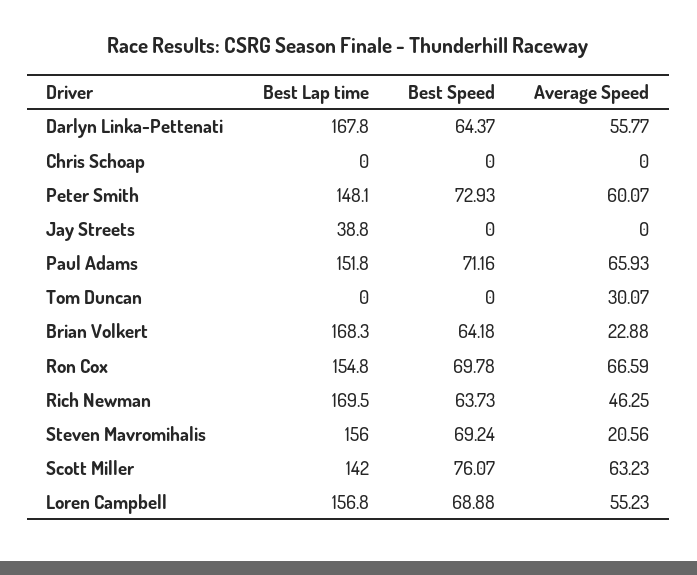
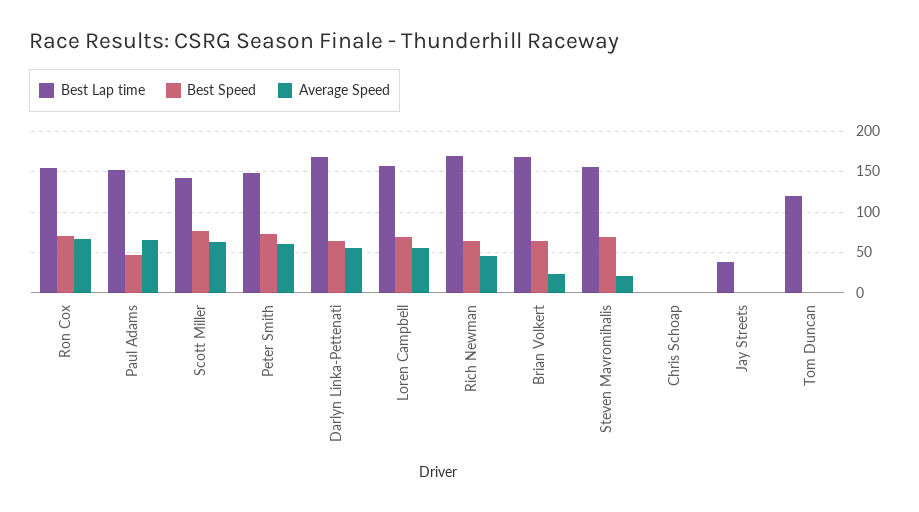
Best Speed, Paul Adams: 71.16 -> 50
Best Lap time, Tom Duncan: 0 -> 120
Average Speed, Tom Duncan: 30.07 -> 0

